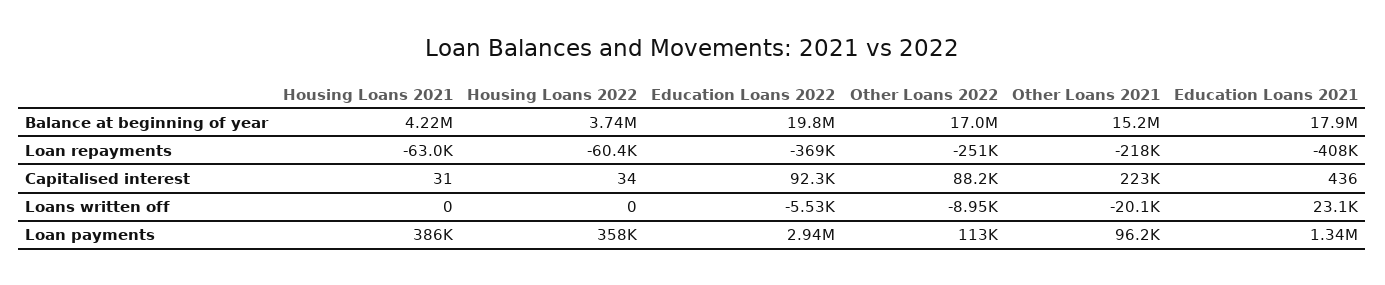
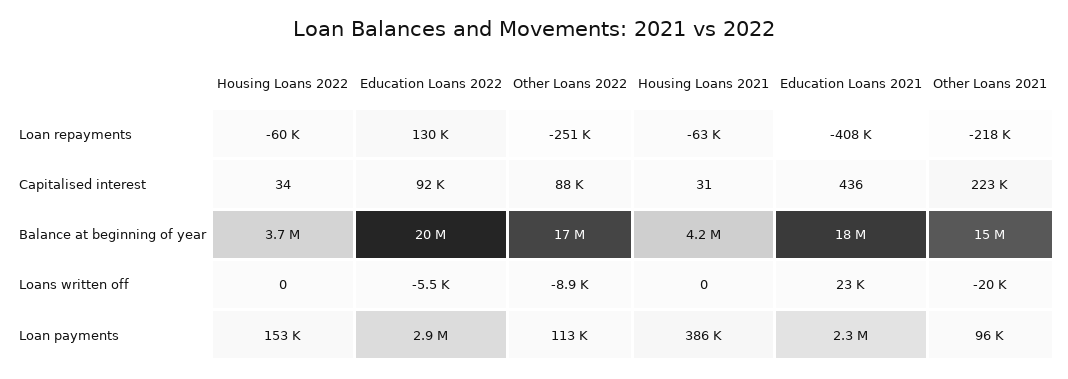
Education Loans 2022, Loan repayments: -369000 -> 130000
Housing Loans 2022, Loan payments: 358000 -> 153000
Education Loans 2021, Loan payments: 1340000 -> 2300000

